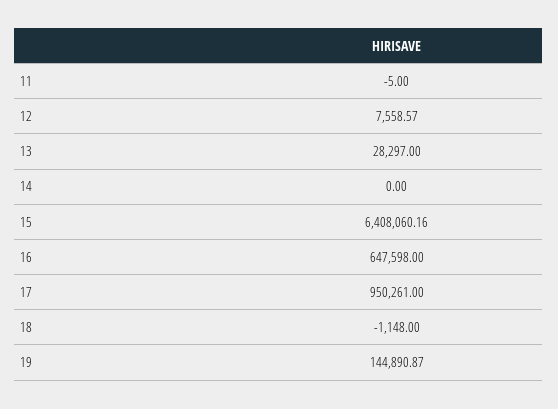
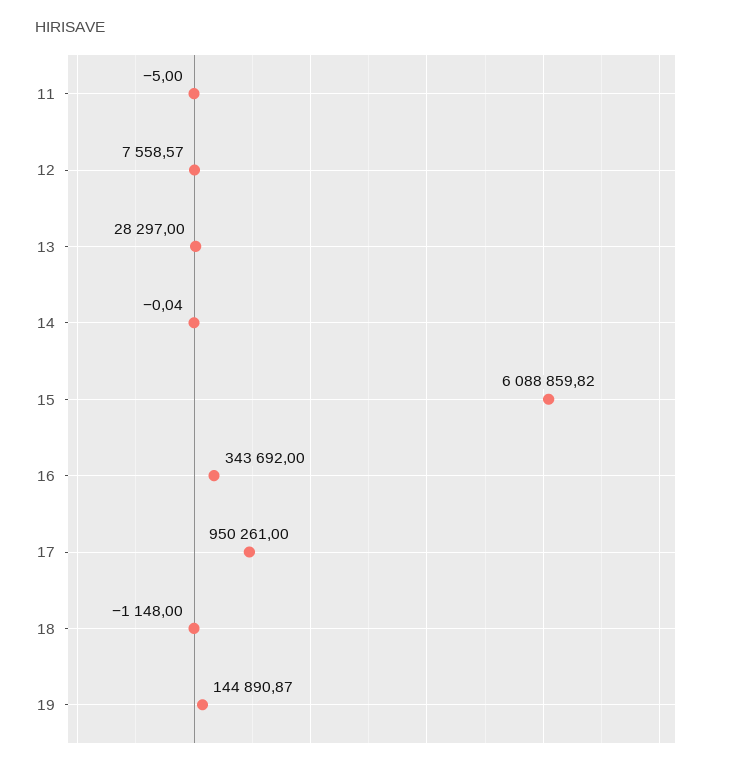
14: 0 -> -0.04
15: 6408060.16 -> 6088859.82
16: 647598 -> 343692

